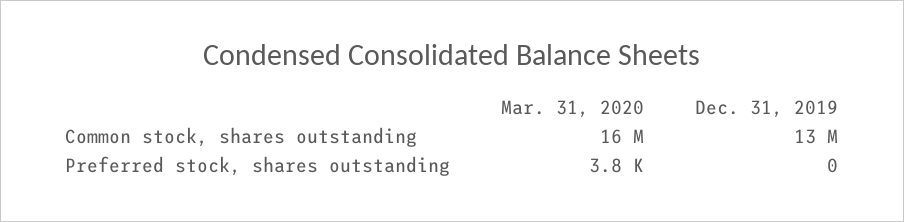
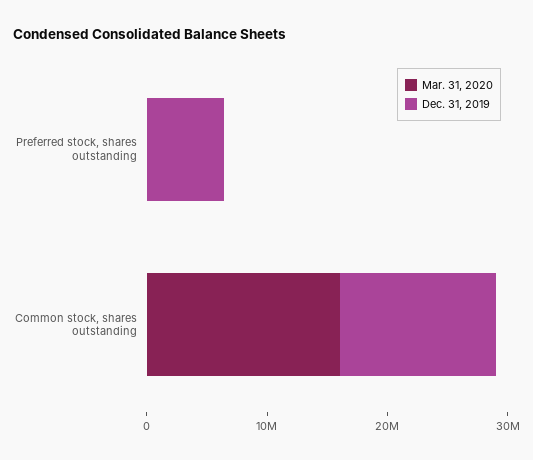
Dec. 31, 2019, Preferred stock, shares outstanding: 0 -> 6000000

